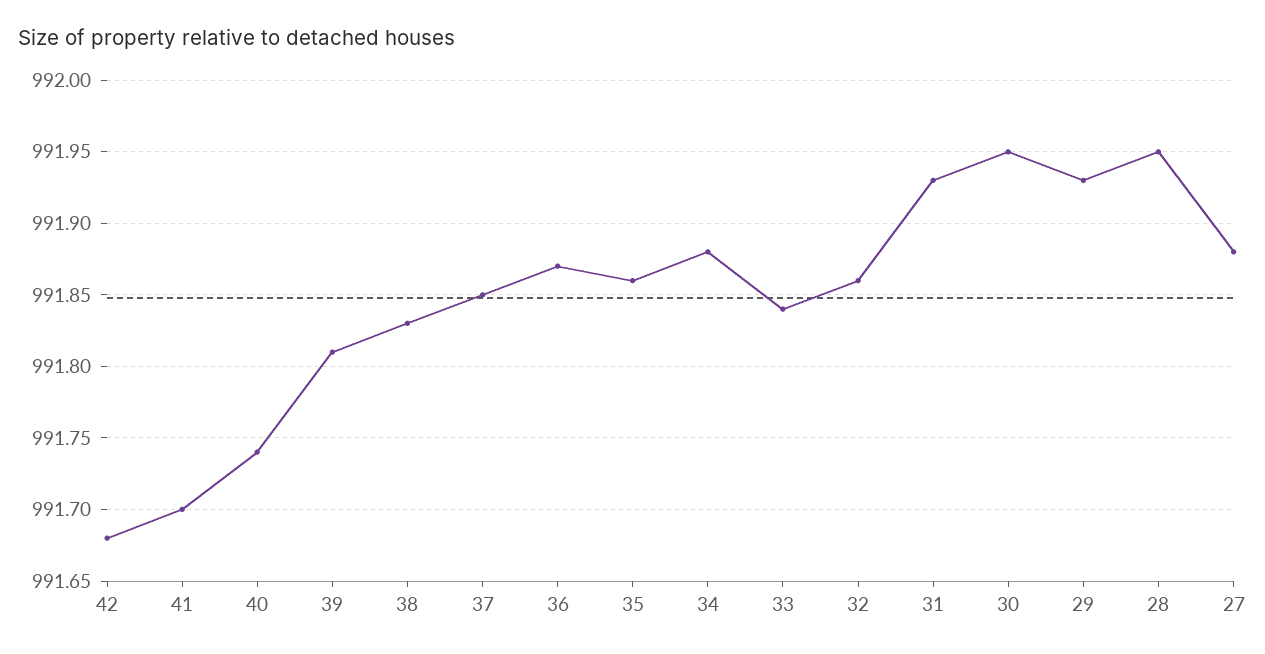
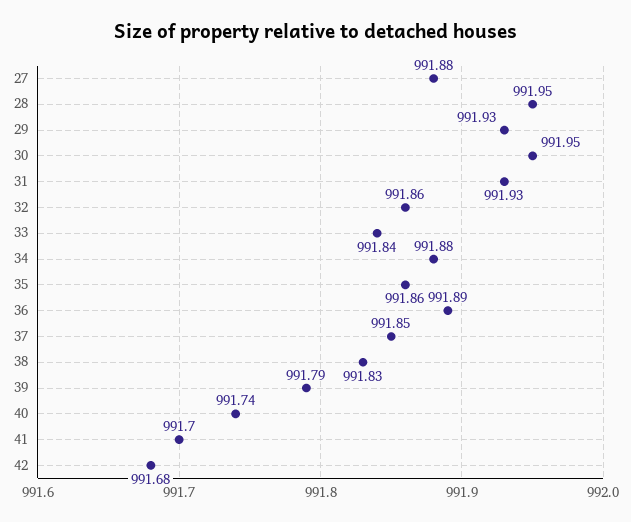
39: 991.81 -> 991.79
36: 991.87 -> 991.89

